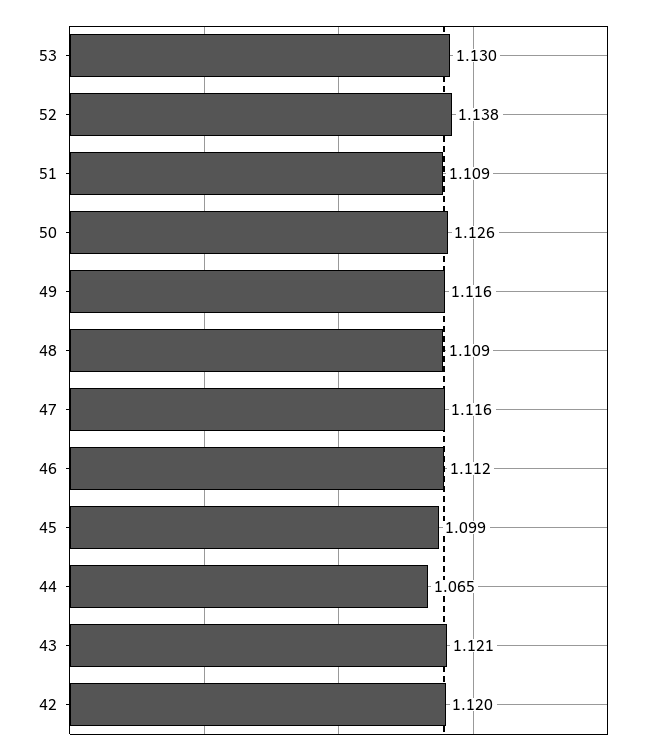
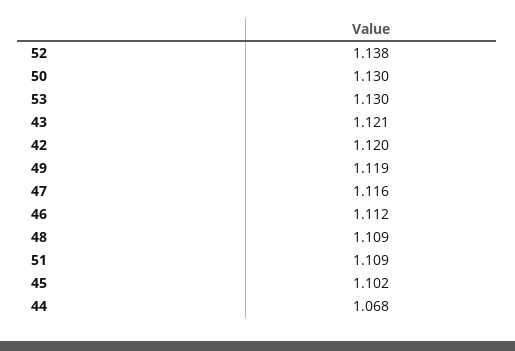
50: 1.126 -> 1.13
49: 1.116 -> 1.119
45: 1.099 -> 1.102
44: 1.065 -> 1.068

